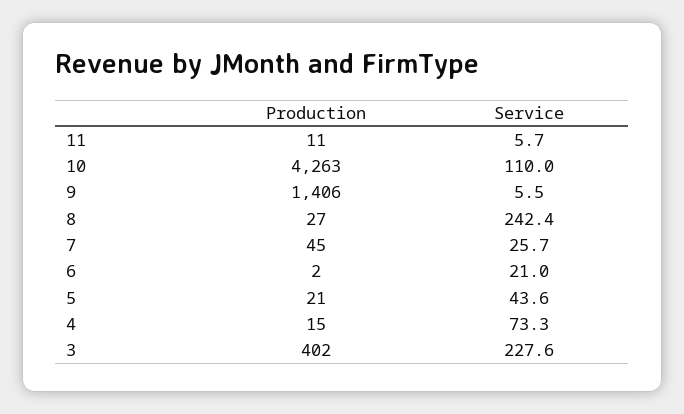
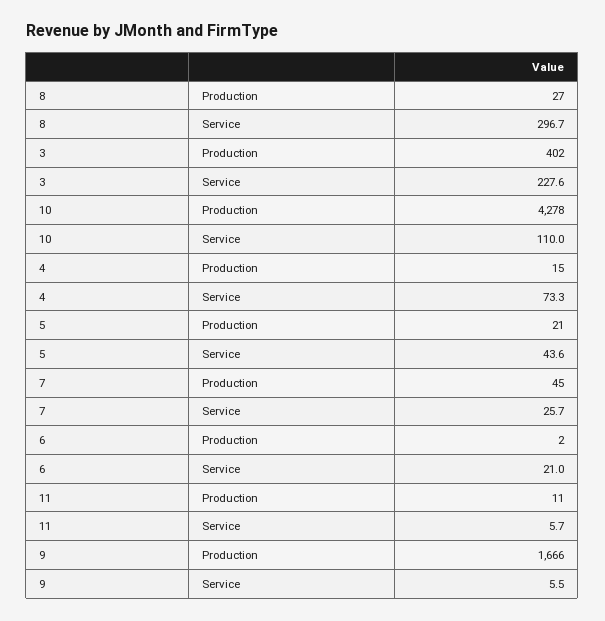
Production, 10: 4263 -> 4278
Production, 9: 1406 -> 1666
Service, 8: 242.4 -> 296.7

